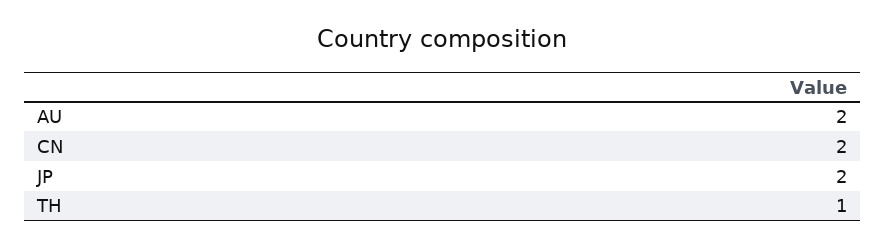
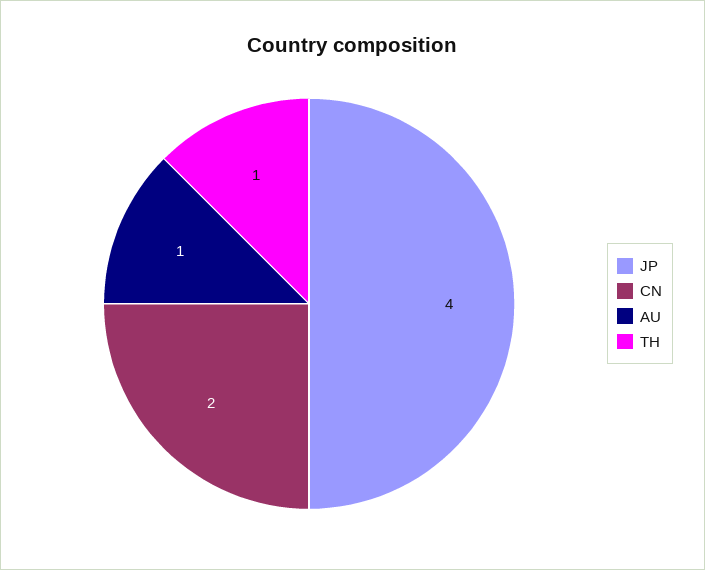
AU: 2 -> 1
JP: 2 -> 4

